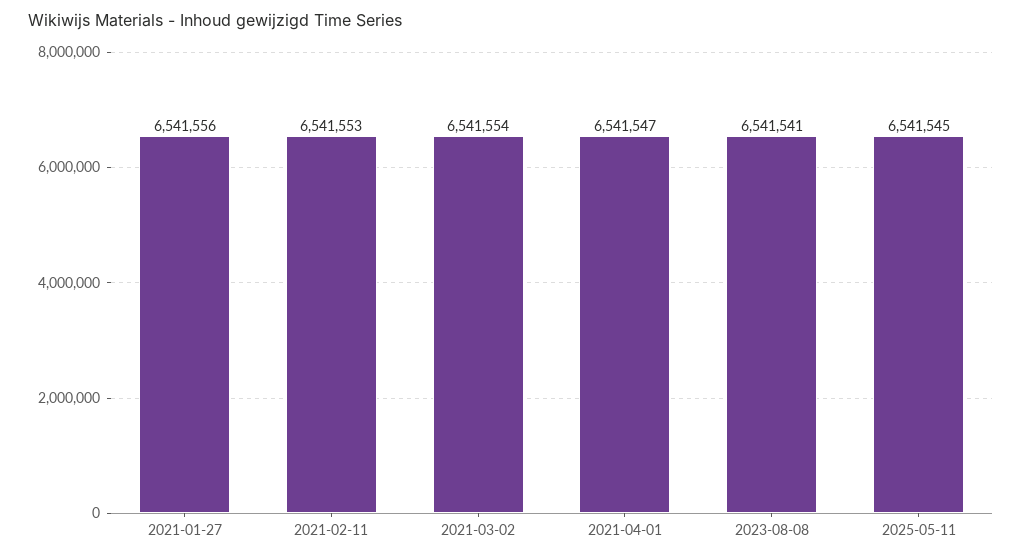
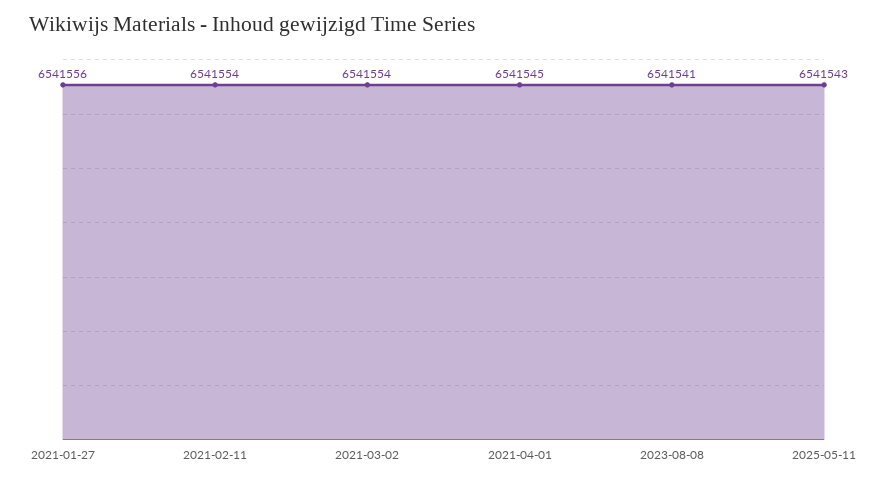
2021-02-11: 6541553 -> 6541554
2021-04-01: 6541547 -> 6541545
2025-05-11: 6541545 -> 6541543

